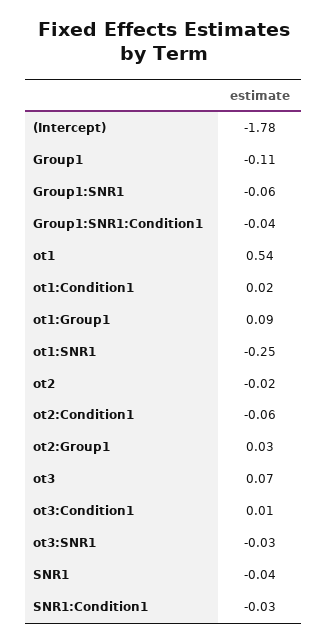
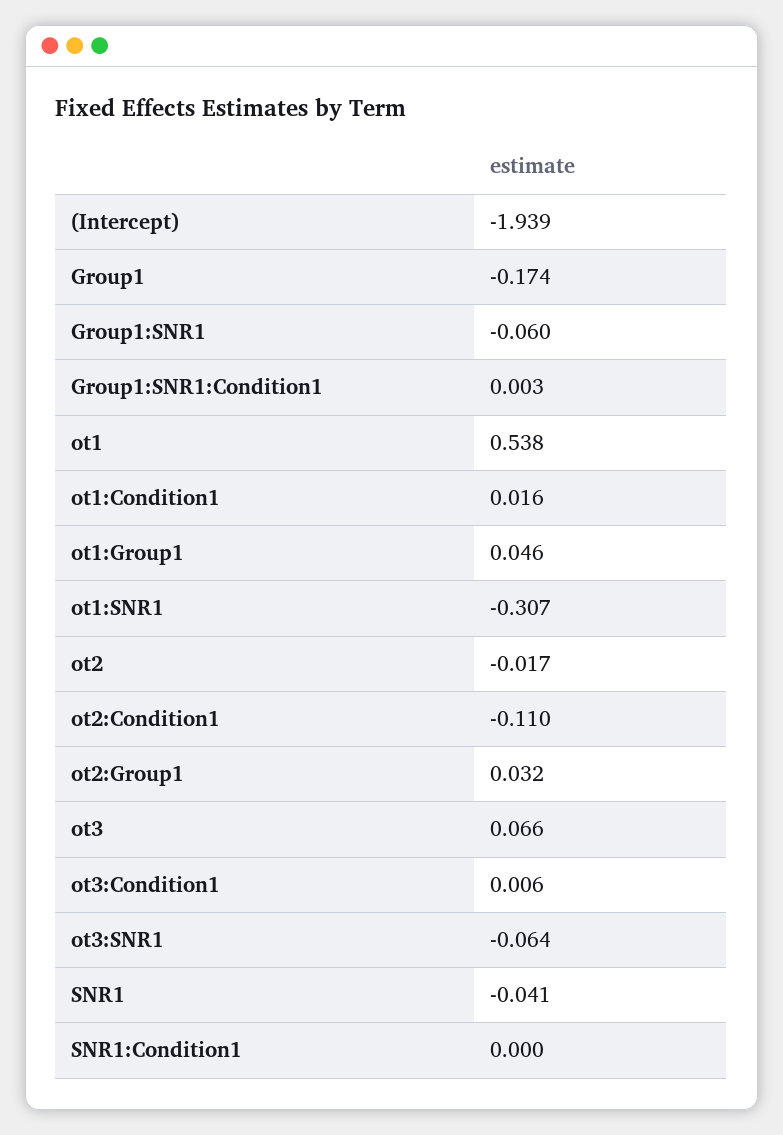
(Intercept): -1.78 -> -1.939
Group1: -0.11 -> -0.174
Group1:SNR1:Condition1: -0.04 -> 0.003
ot1:Group1: 0.09 -> 0.046
ot1:SNR1: -0.25 -> -0.307
ot2:Condition1: -0.06 -> -0.11
ot3:SNR1: -0.03 -> -0.064
SNR1:Condition1: -0.03 -> 0

